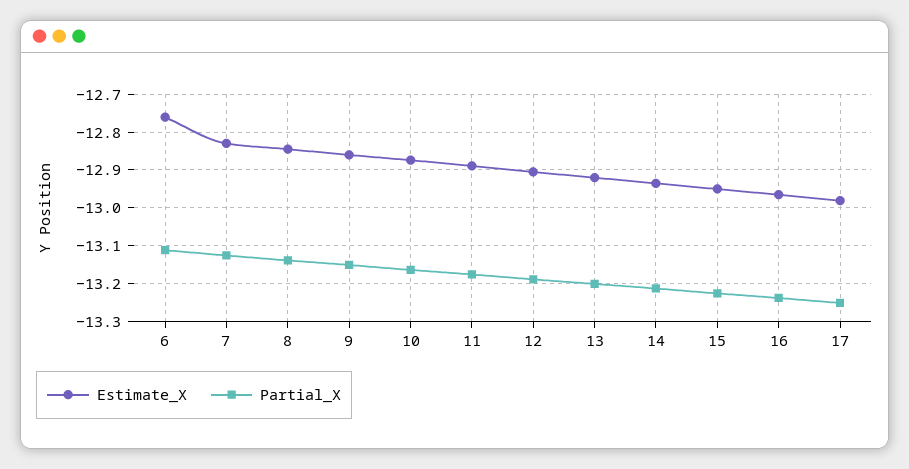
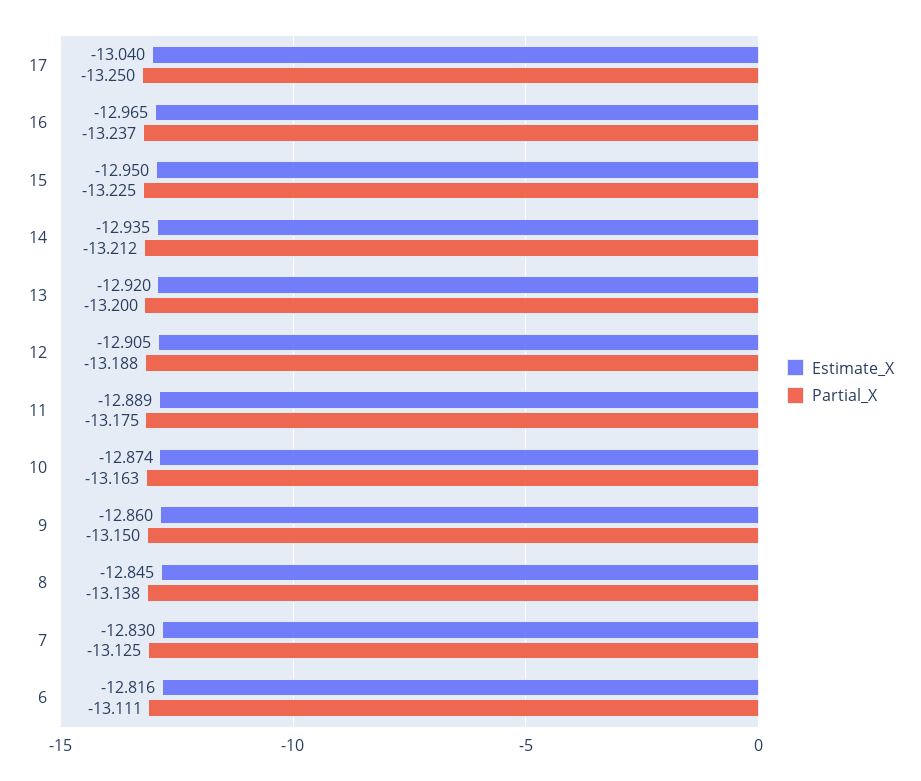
Estimate_X, 6: -12.76 -> -12.816
Estimate_X, 17: -12.98 -> -13.04

